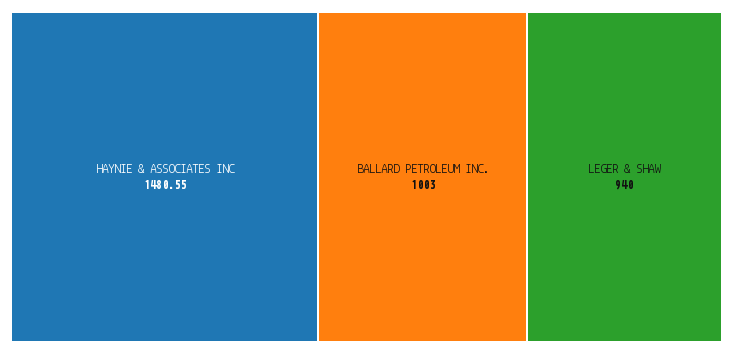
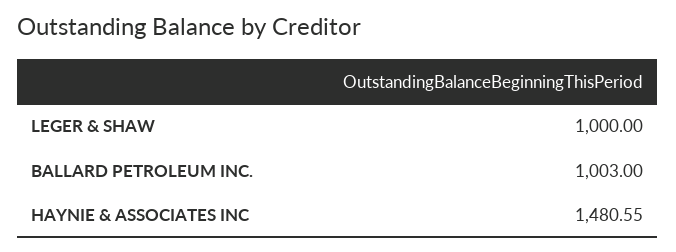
LEGER & SHAW: 940 -> 1000

